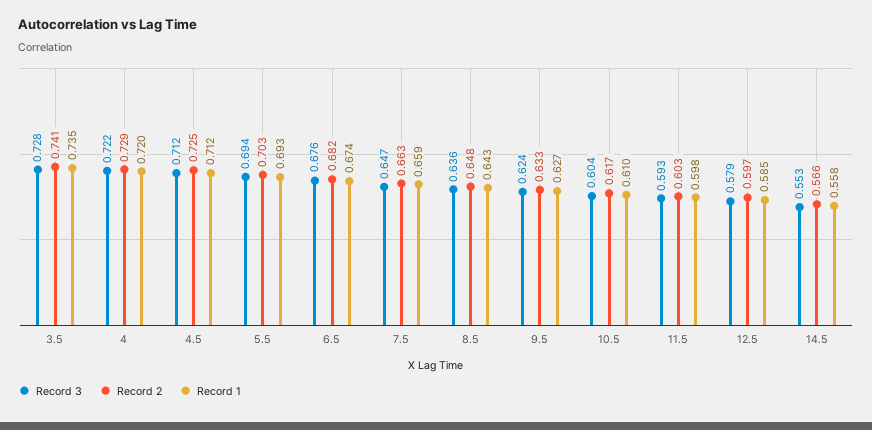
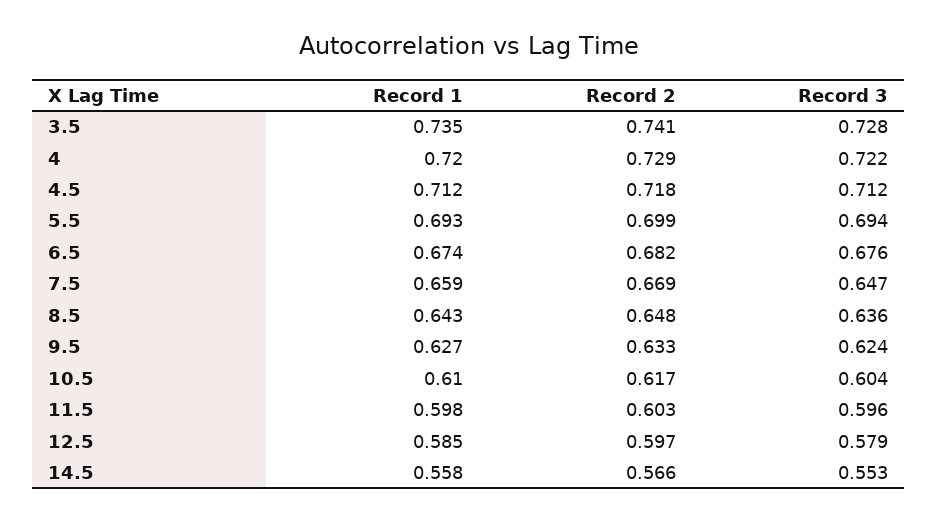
Record 2, 4.5: 0.725 -> 0.718
Record 2, 5.5: 0.703 -> 0.699
Record 2, 7.5: 0.663 -> 0.669
Record 3, 11.5: 0.593 -> 0.596

